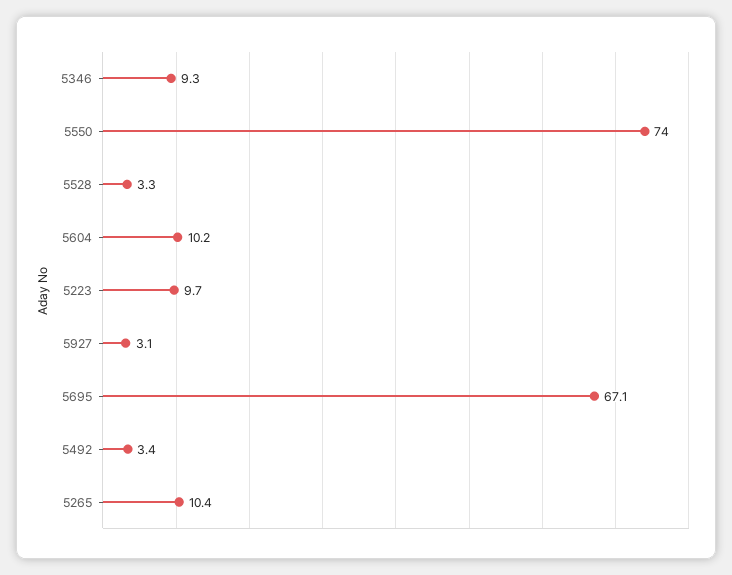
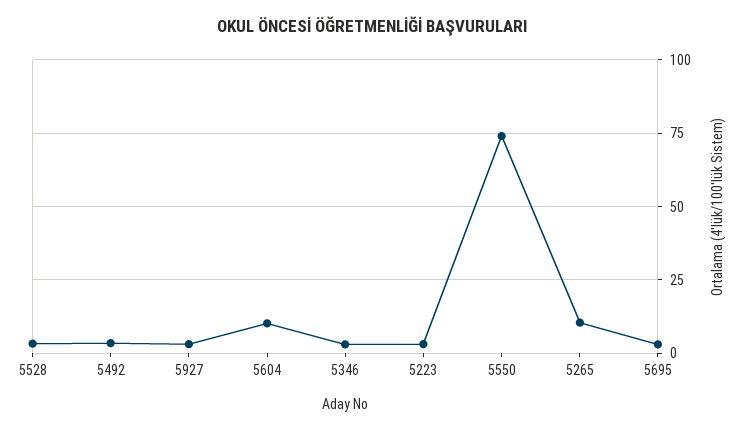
5346: 9.3 -> 2.5
5223: 9.7 -> 2.5
5695: 67.1 -> 2.5

